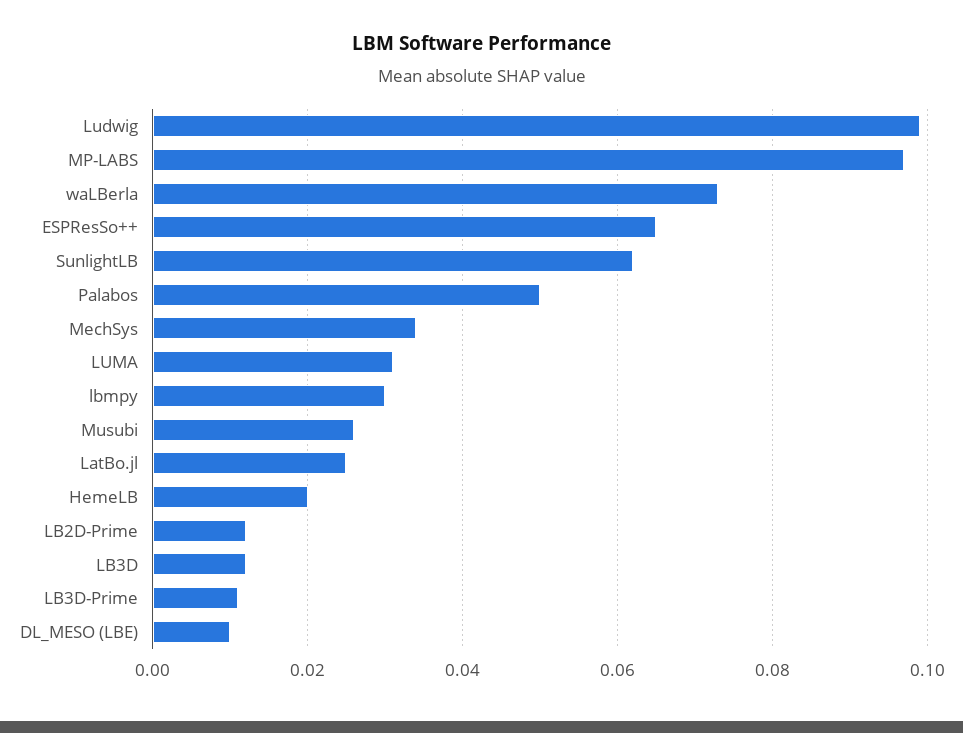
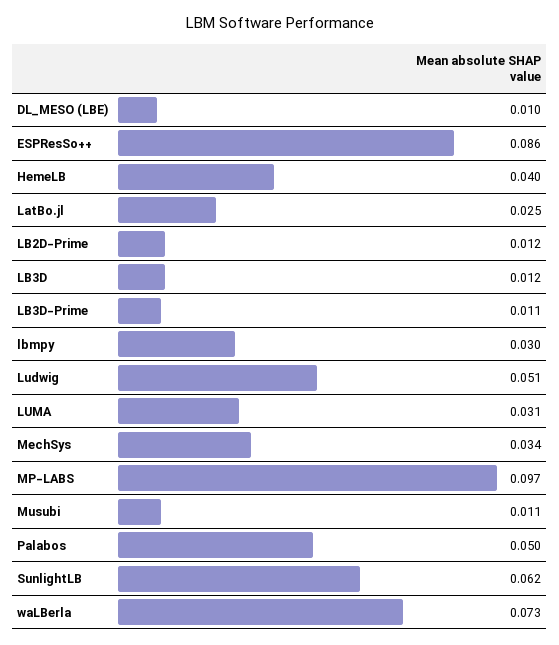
Ludwig: 0.1 -> 0.051
ESPResSo++: 0.065 -> 0.086
Musubi: 0.025 -> 0.011
HemeLB: 0.02 -> 0.04

